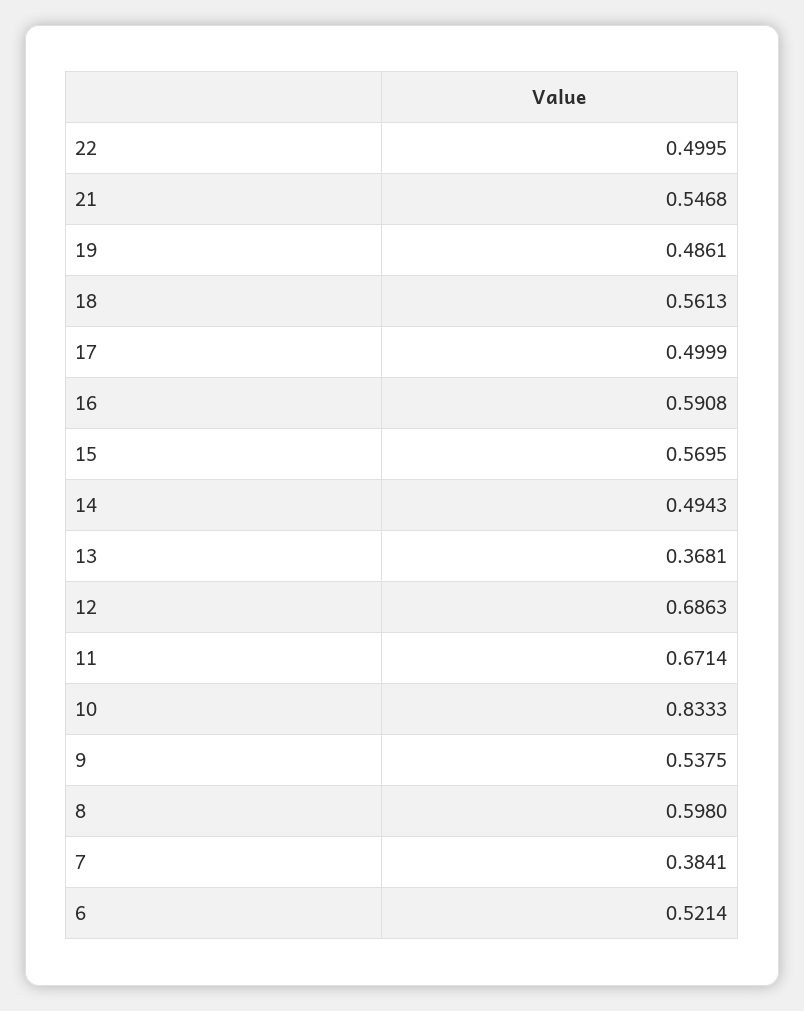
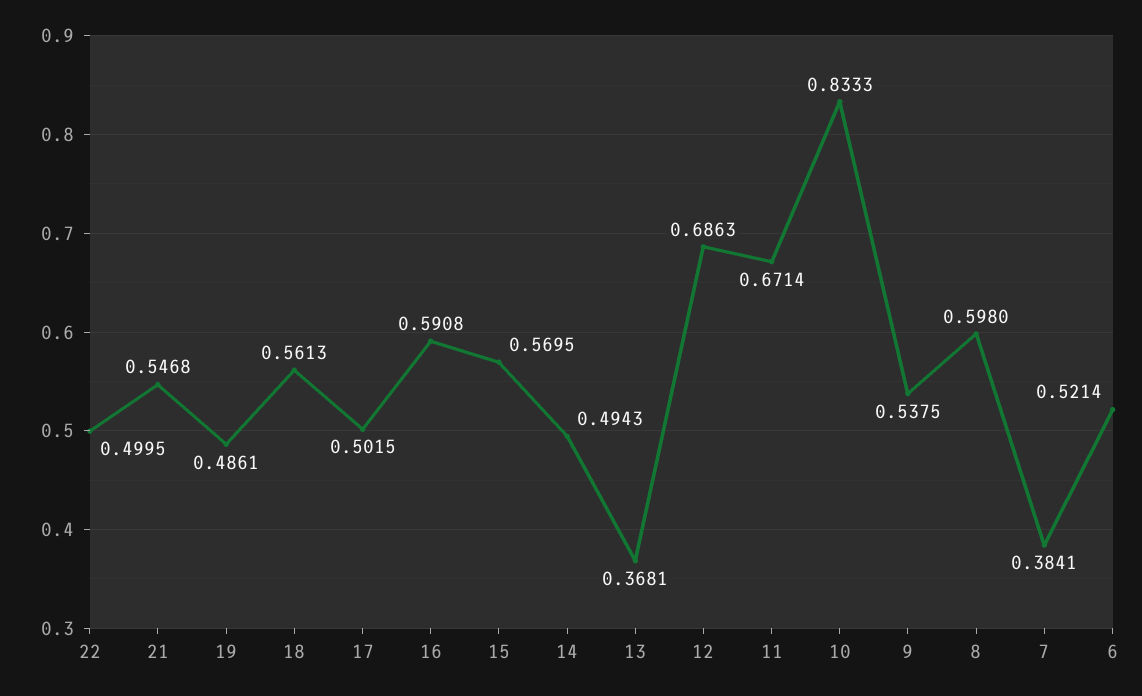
17: 0.4999 -> 0.5015

